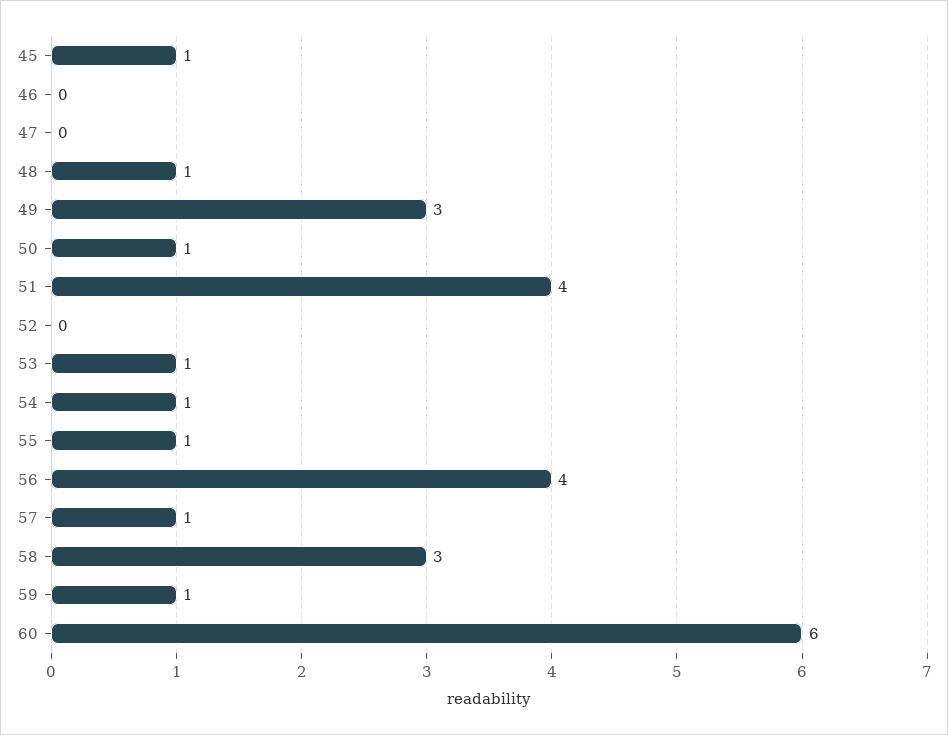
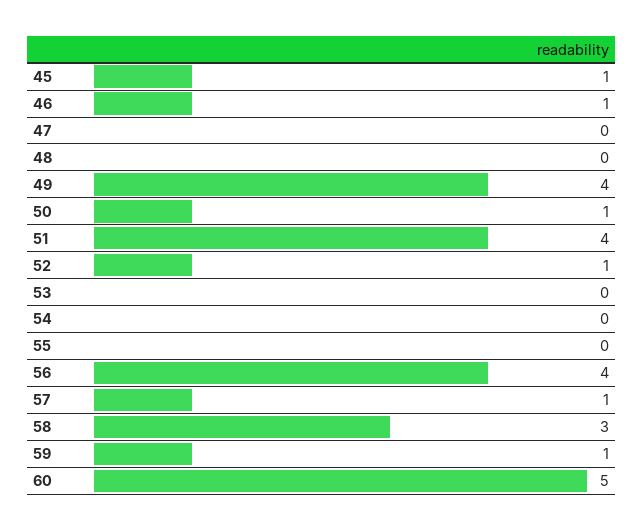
46: 0 -> 1
48: 1 -> 0
49: 3 -> 4
52: 0 -> 1
53: 1 -> 0
54: 1 -> 0
55: 1 -> 0
60: 6 -> 5

